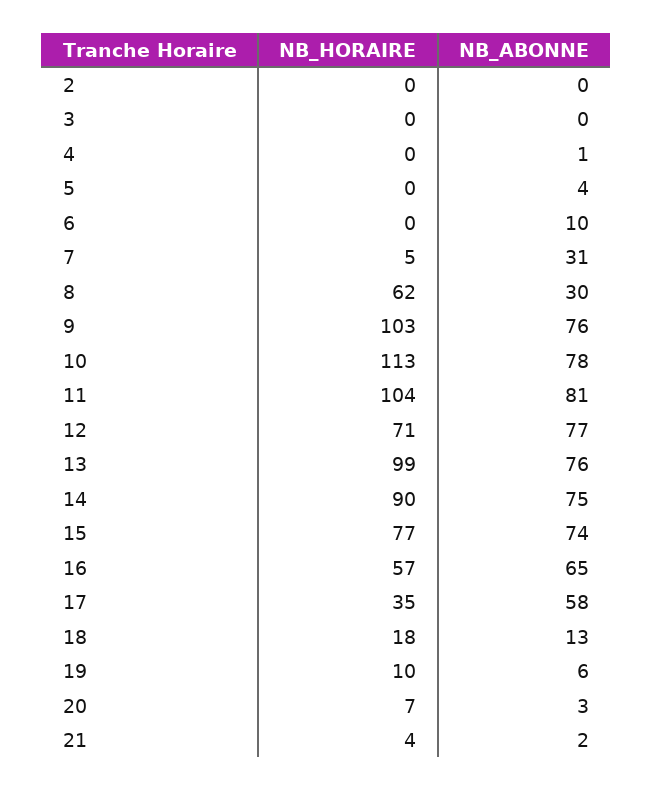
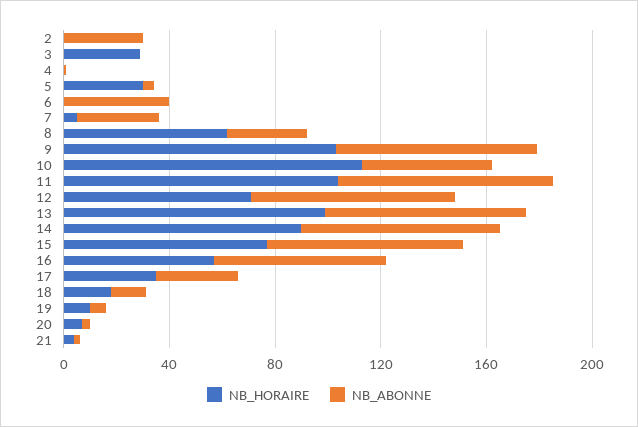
NB_ABONNE, 2: 0 -> 30
NB_HORAIRE, 3: 0 -> 30
NB_HORAIRE, 5: 0 -> 30
NB_ABONNE, 6: 10 -> 40
NB_ABONNE, 10: 78 -> 50
NB_ABONNE, 17: 58 -> 30

